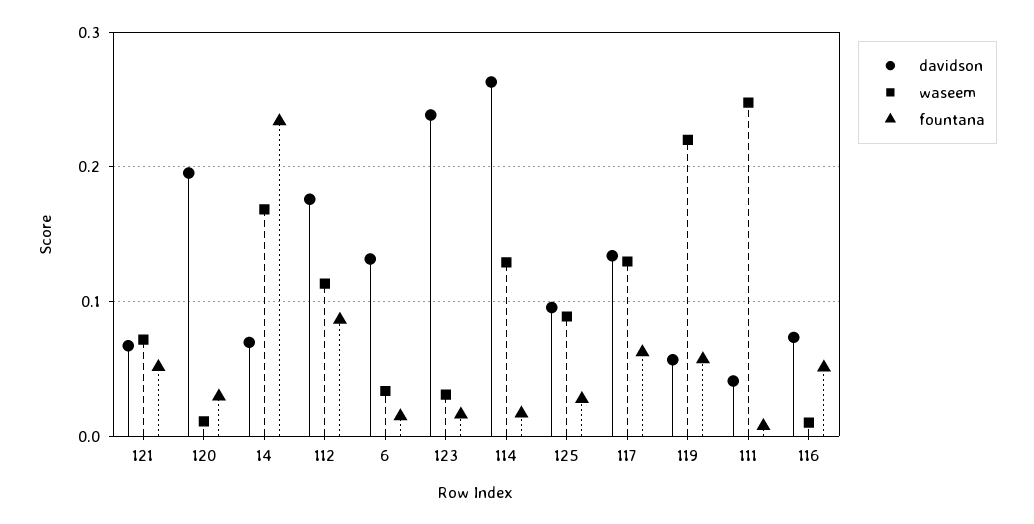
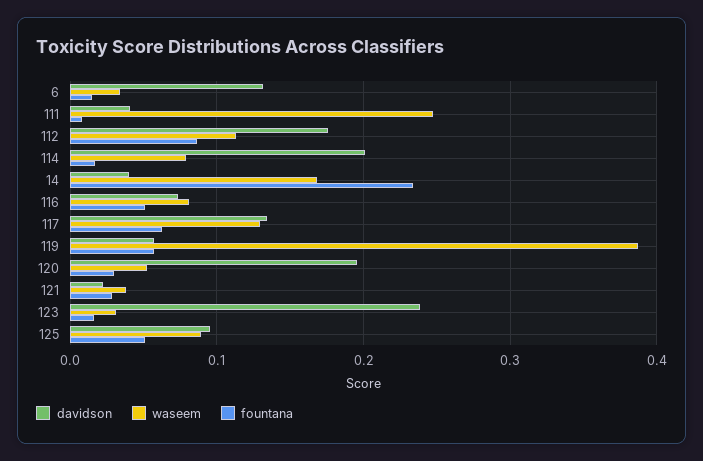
davidson, 121: 0.07 -> 0.02
waseem, 121: 0.07 -> 0.04
fountana, 121: 0.05 -> 0.03
waseem, 120: 0.01 -> 0.05
davidson, 14: 0.07 -> 0.04
davidson, 114: 0.26 -> 0.2
waseem, 114: 0.13 -> 0.08
fountana, 125: 0.03 -> 0.05
waseem, 119: 0.22 -> 0.39
waseem, 116: 0.01 -> 0.08

